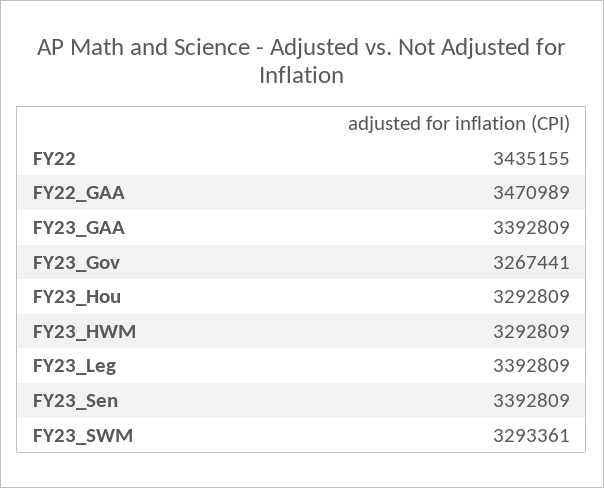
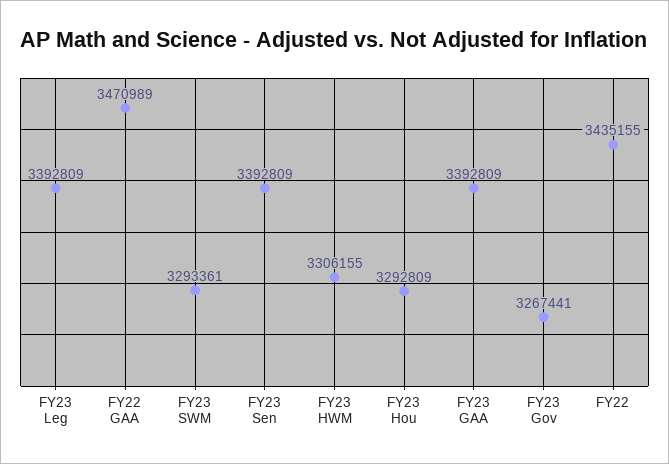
FY23_HWM: 3292809 -> 3306155

